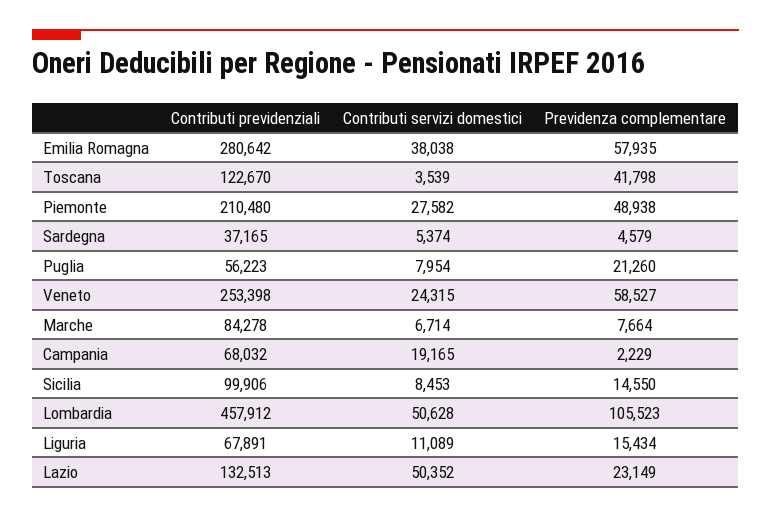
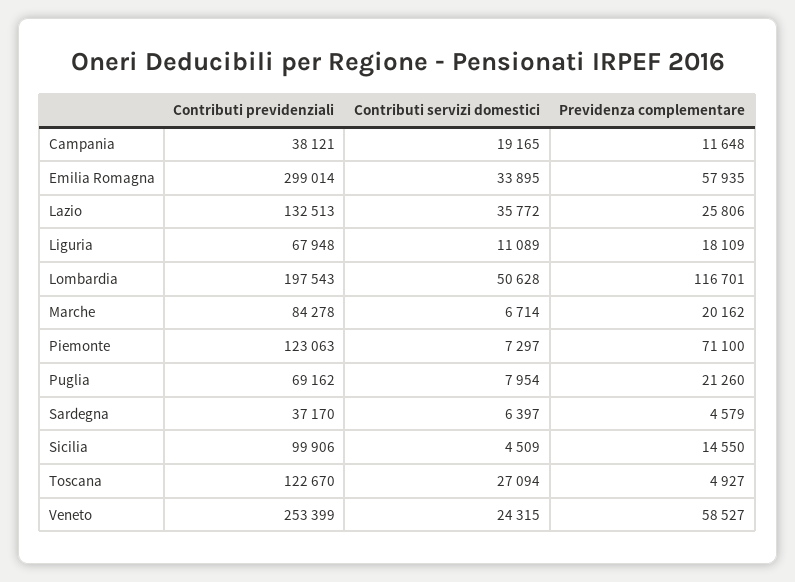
Contributi previdenziali, Emilia Romagna: 280642 -> 299014
Contributi servizi domestici, Emilia Romagna: 38038 -> 33895
Contributi servizi domestici, Toscana: 3539 -> 27094
Previdenza complementare, Toscana: 41798 -> 4927
Contributi previdenziali, Piemonte: 210480 -> 123063
Contributi servizi domestici, Piemonte: 27582 -> 7297
Previdenza complementare, Piemonte: 48938 -> 71100
Contributi previdenziali, Sardegna: 37165 -> 37170
Contributi servizi domestici, Sardegna: 5374 -> 6397
Contributi previdenziali, Puglia: 56223 -> 69162
Contributi previdenziali, Veneto: 253398 -> 253399
Previdenza complementare, Marche: 7664 -> 20162
Contributi previdenziali, Campania: 68032 -> 38121
Previdenza complementare, Campania: 2229 -> 11648
Contributi servizi domestici, Sicilia: 8453 -> 4509
Contributi previdenziali, Lombardia: 457912 -> 197543
Previdenza complementare, Lombardia: 105523 -> 116701
Contributi previdenziali, Liguria: 67891 -> 67948
Previdenza complementare, Liguria: 15434 -> 18109
Contributi servizi domestici, Lazio: 50352 -> 35772
Previdenza complementare, Lazio: 23149 -> 25806

